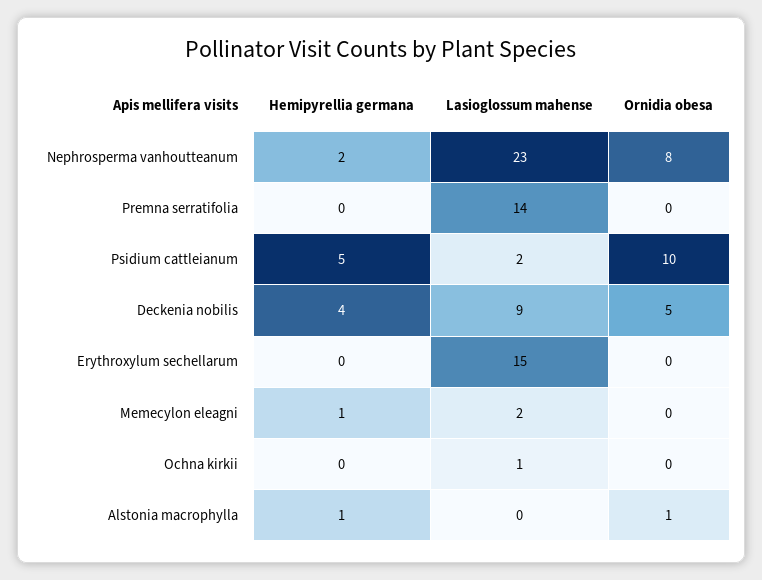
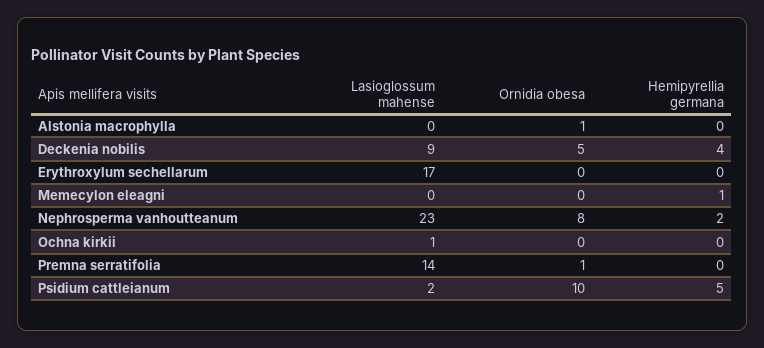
Ornidia obesa, Premna serratifolia: 0 -> 1
Lasioglossum mahense, Erythroxylum sechellarum: 15 -> 17
Lasioglossum mahense, Memecylon eleagni: 2 -> 0
Hemipyrellia germana, Alstonia macrophylla: 1 -> 0

